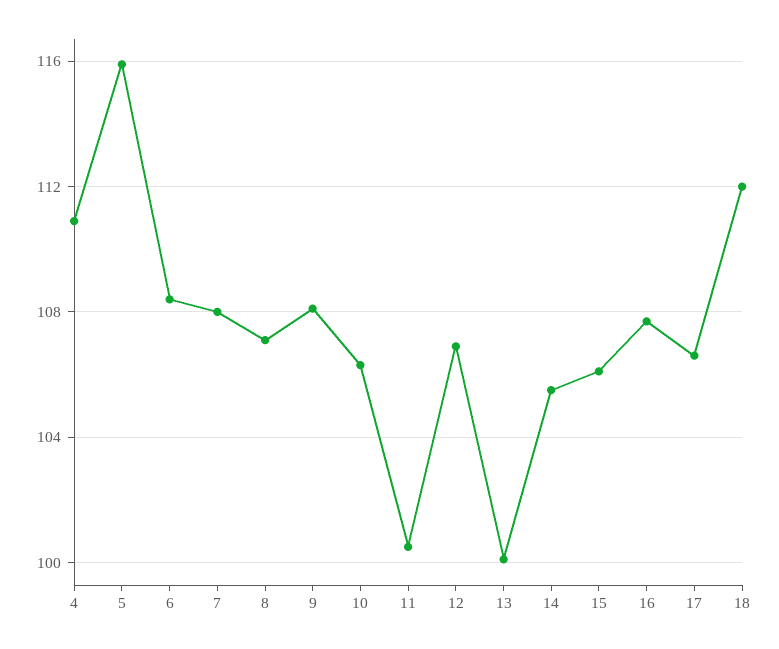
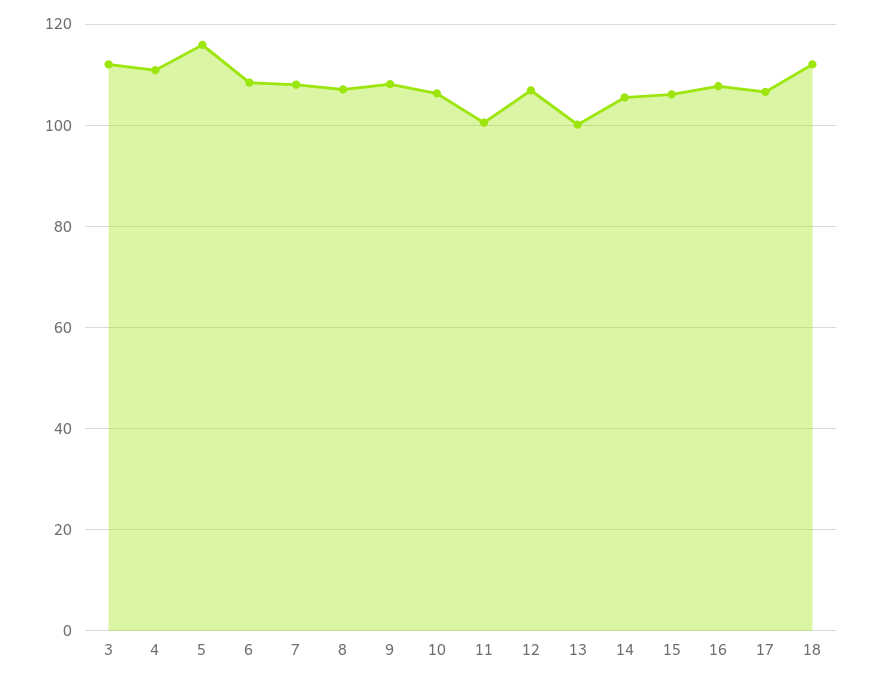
3: none -> 112

